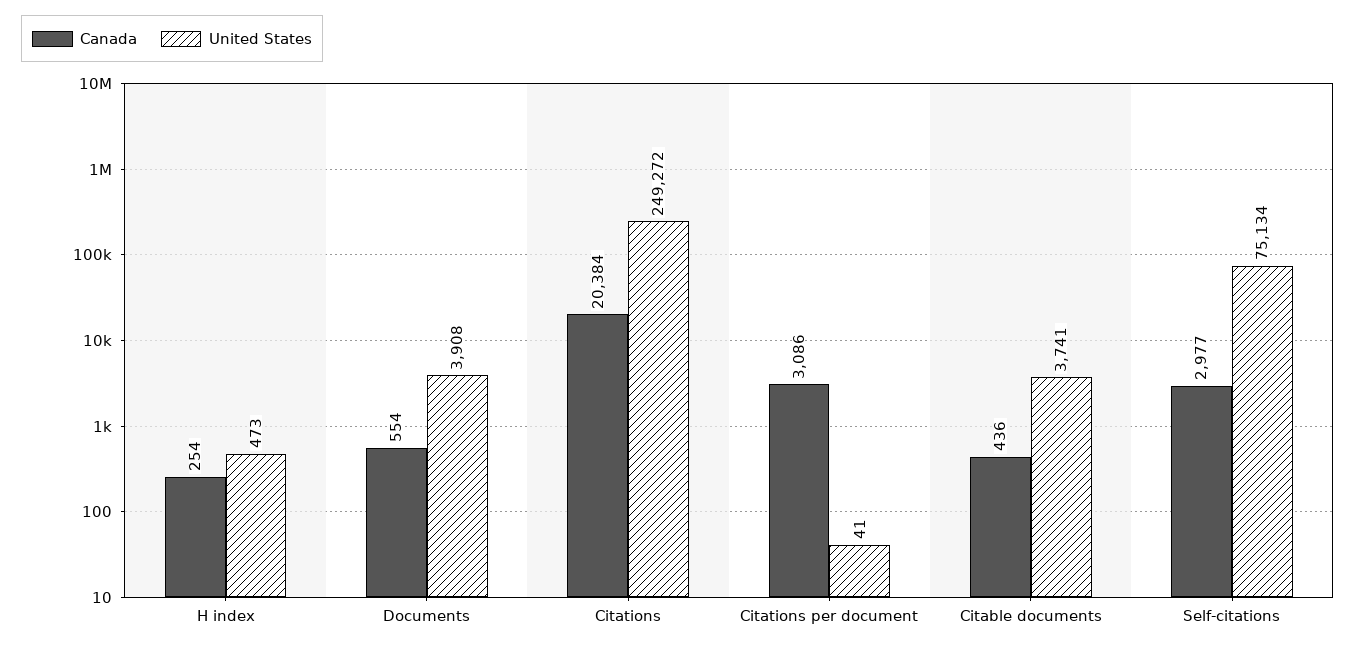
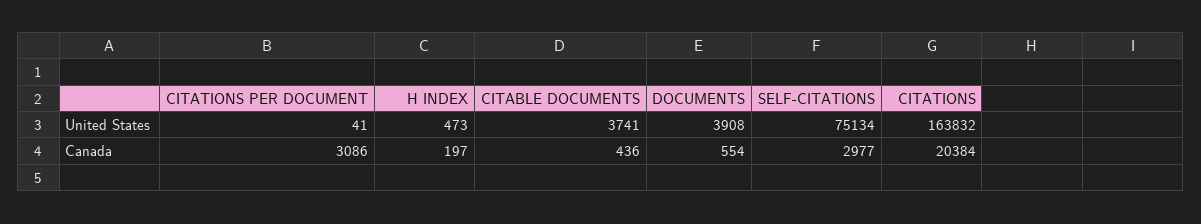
Canada, H index: 254 -> 197
United States, Citations: 249272 -> 163832

